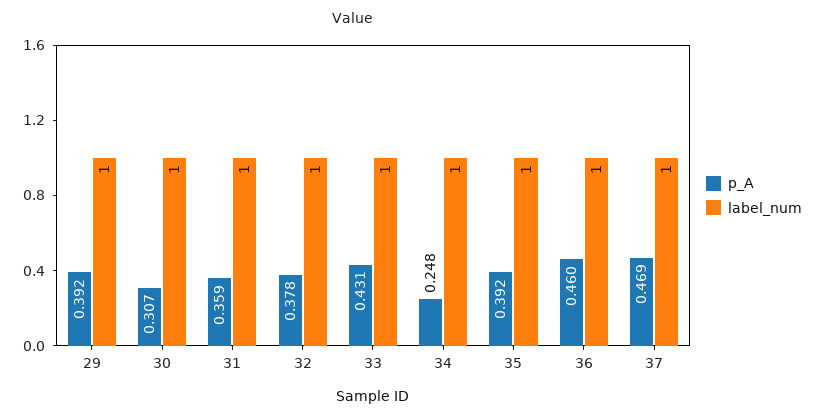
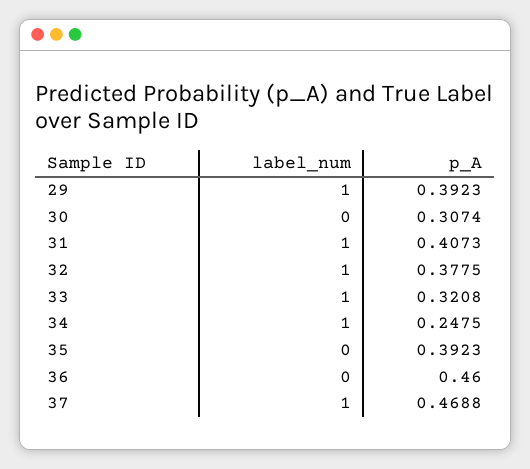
label_num, 30: 1 -> 0
p_A, 31: 0.359 -> 0.4073
p_A, 33: 0.431 -> 0.3208
label_num, 35: 1 -> 0
label_num, 36: 1 -> 0

